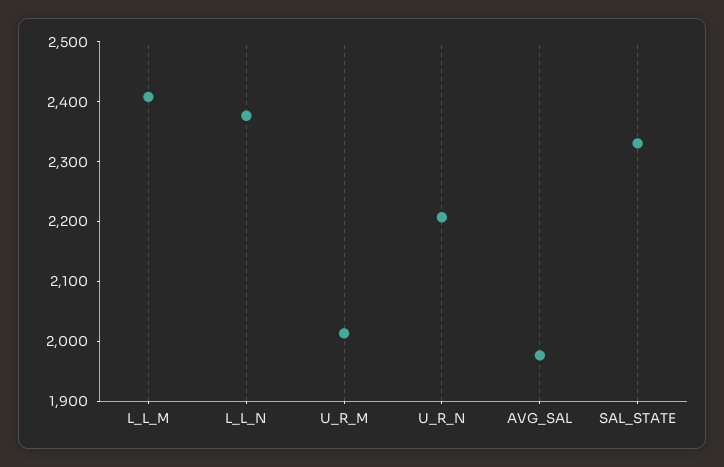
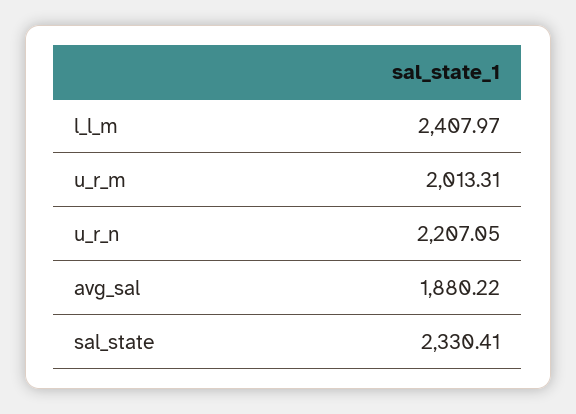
L_L_N: 2380 -> none
AVG_SAL: 1980 -> 1880.22

